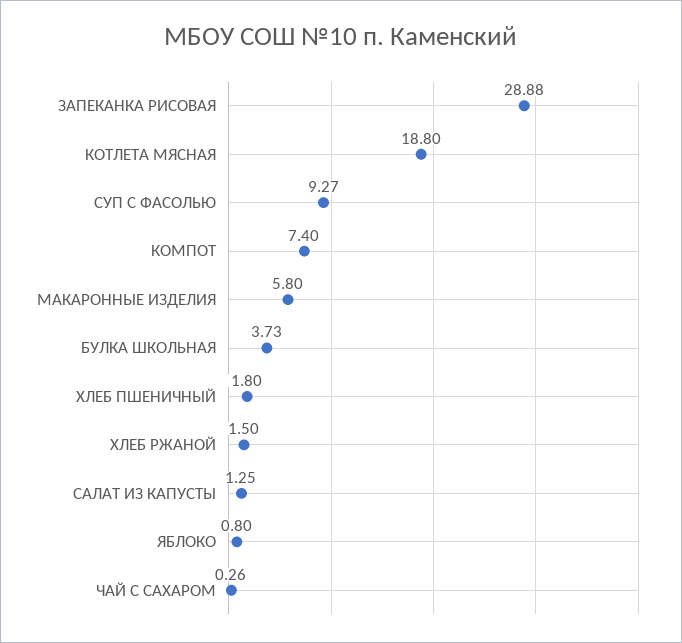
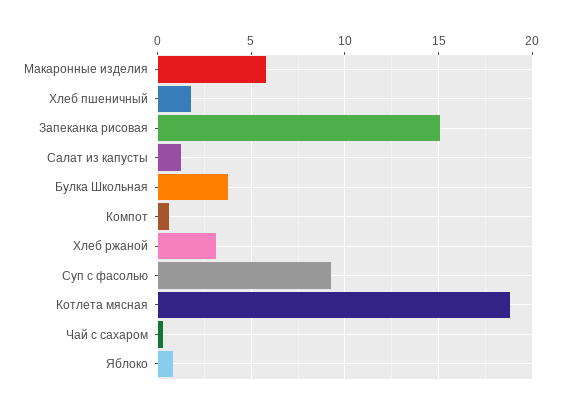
ЗАПЕКАНКА РИСОВАЯ: 28.88 -> 15
КОМПОТ: 7.4 -> 0.5
ХЛЕБ РЖАНОЙ: 1.5 -> 3

